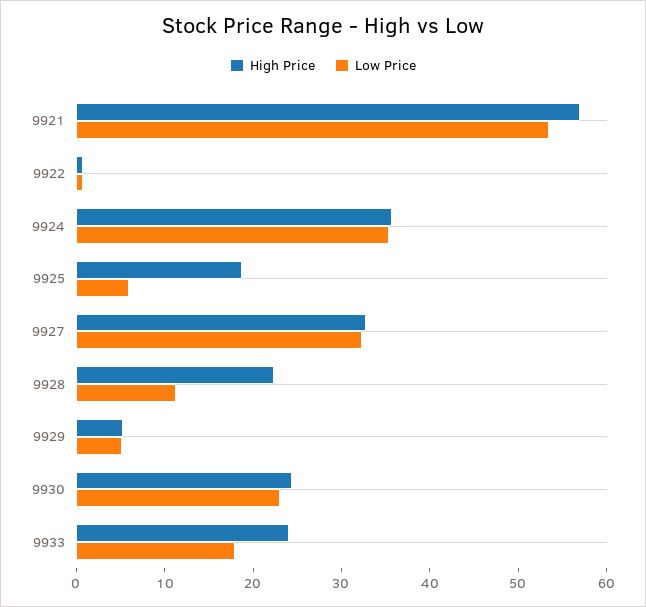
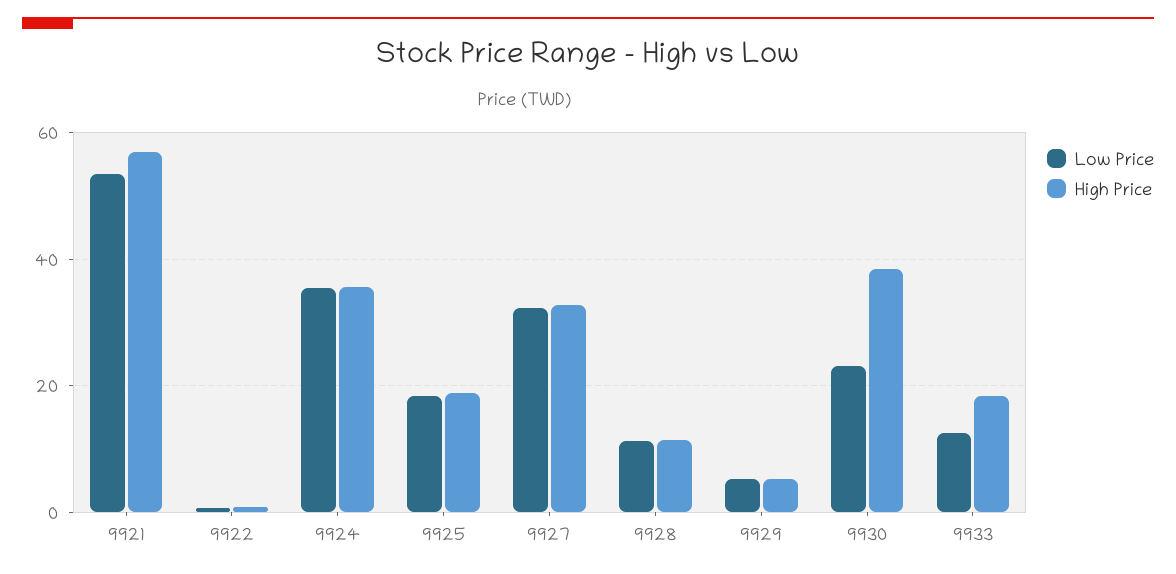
Low Price, 9925: 6 -> 18
High Price, 9928: 22 -> 12
High Price, 9930: 24 -> 38
High Price, 9933: 24 -> 18
Low Price, 9933: 18 -> 12

